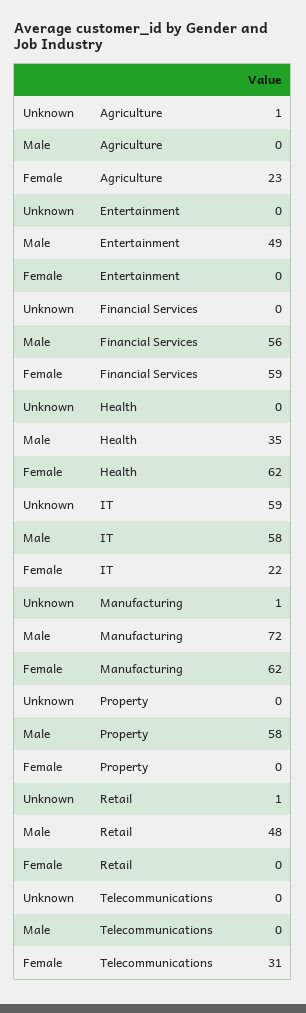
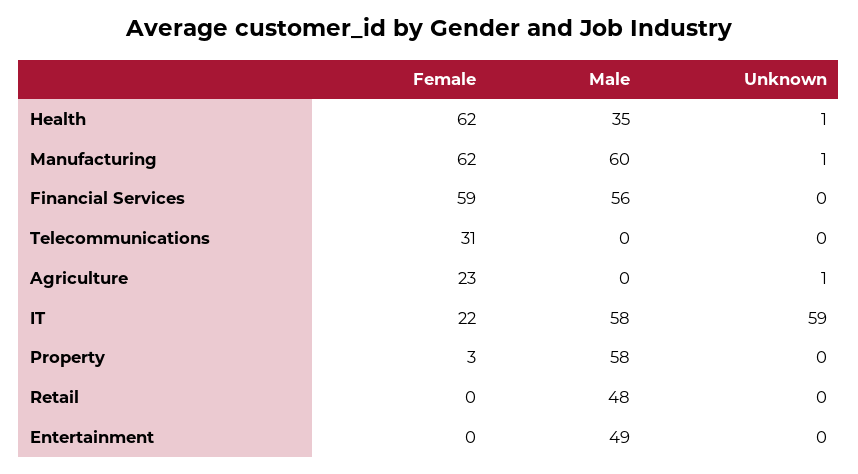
Unknown, Health: 0 -> 1
Male, Manufacturing: 72 -> 60
Female, Property: 0 -> 3
Unknown, Retail: 1 -> 0

